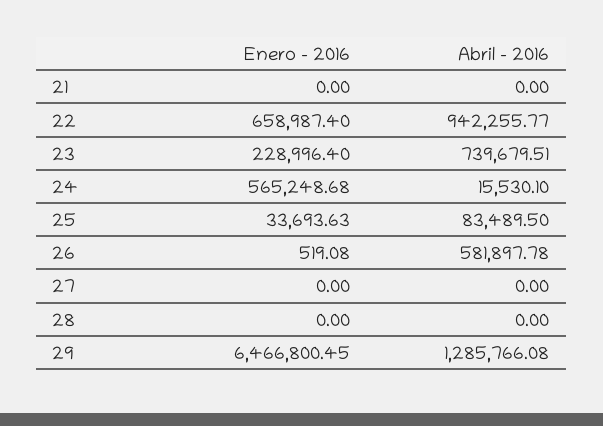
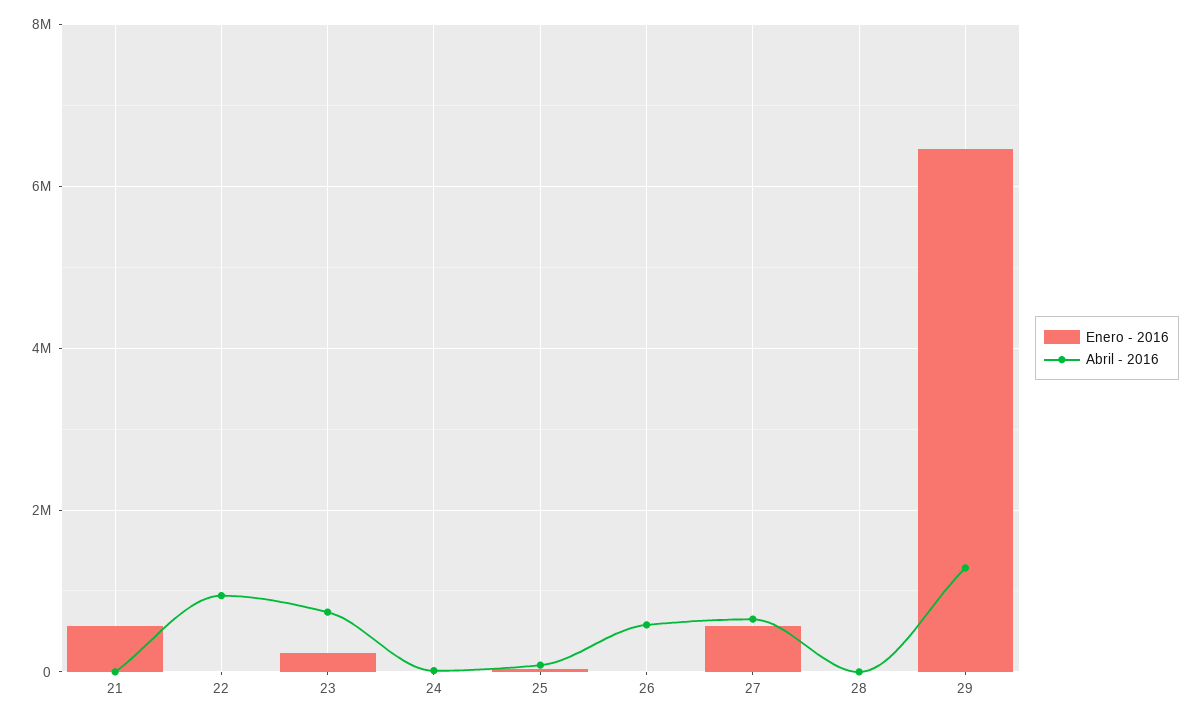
Enero - 2016, 21: 0 -> 600000
Enero - 2016, 22: 658987.4 -> 0
Enero - 2016, 24: 565248.68 -> 0
Enero - 2016, 27: 0 -> 600000
Abril - 2016, 27: 0 -> 600000

